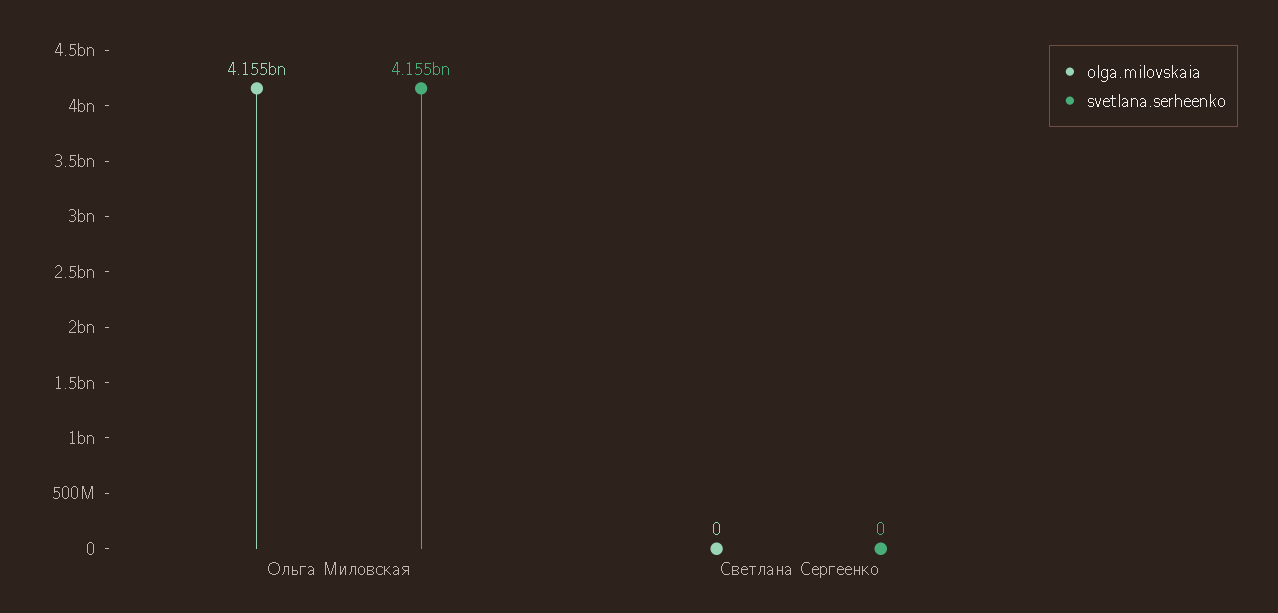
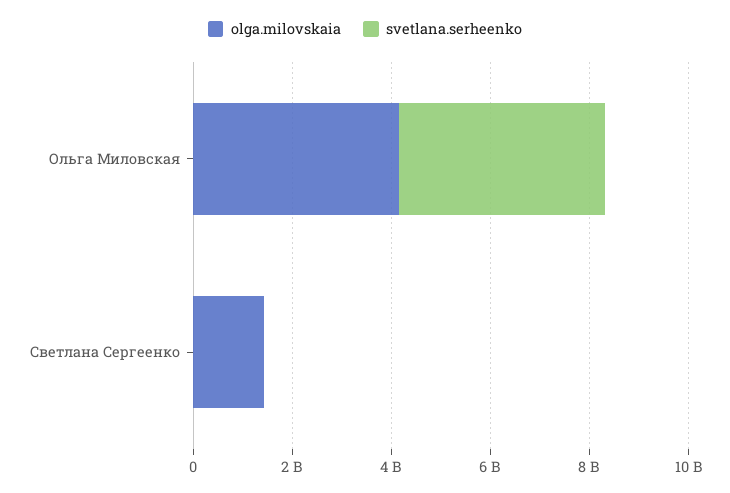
olga.milovskaia, Светлана Сергеенко: 0 -> 1500000000

